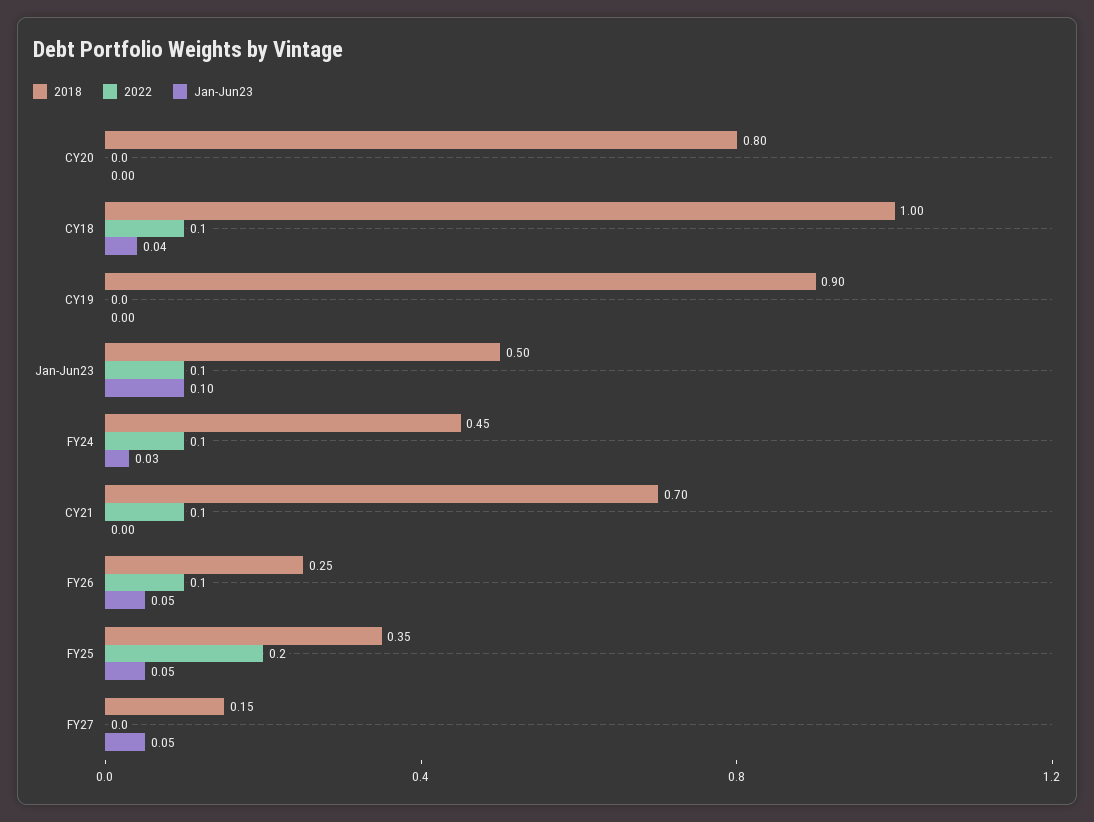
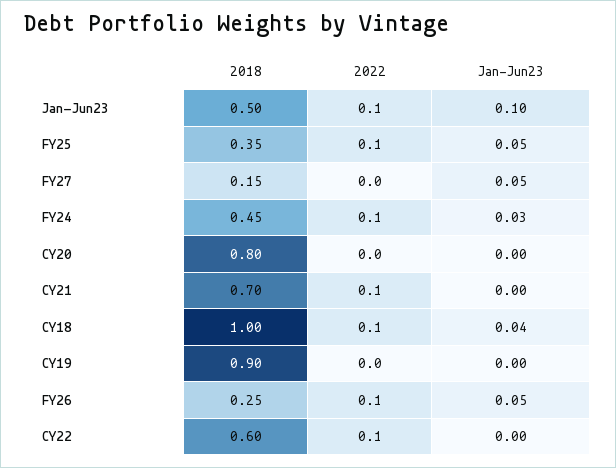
2022, FY25: 0.2 -> 0.1
2018, CY22: none -> 0.6
2022, CY22: none -> 0.1
Jan-Jun23, CY22: none -> 0

